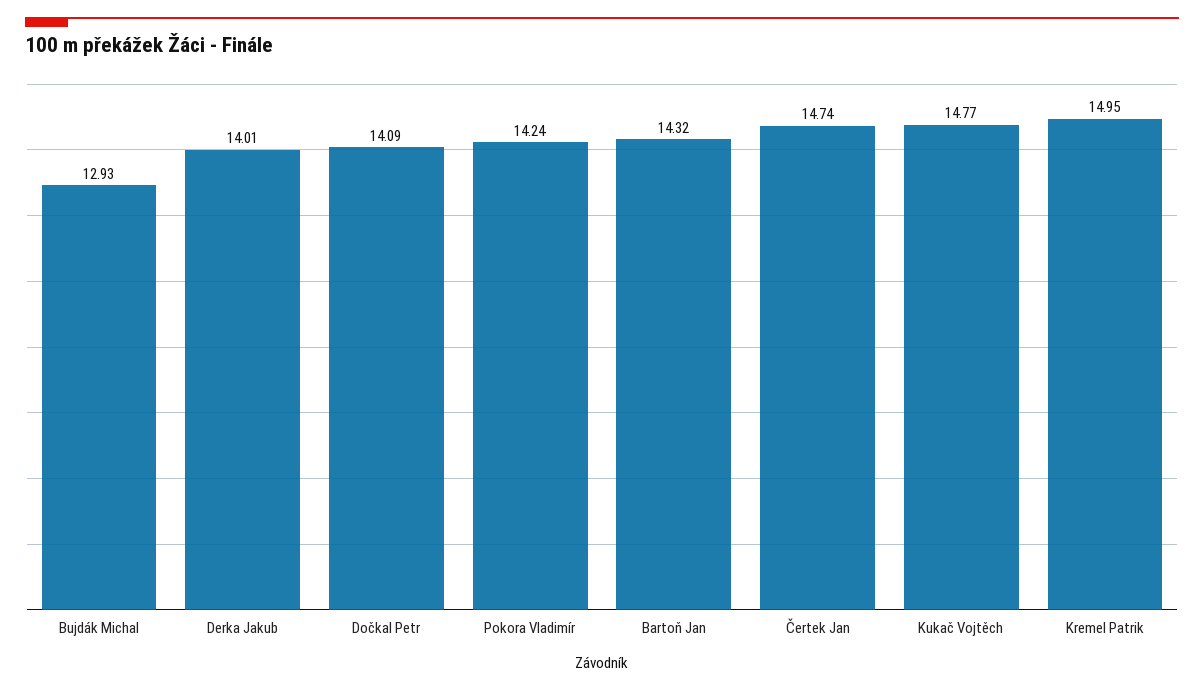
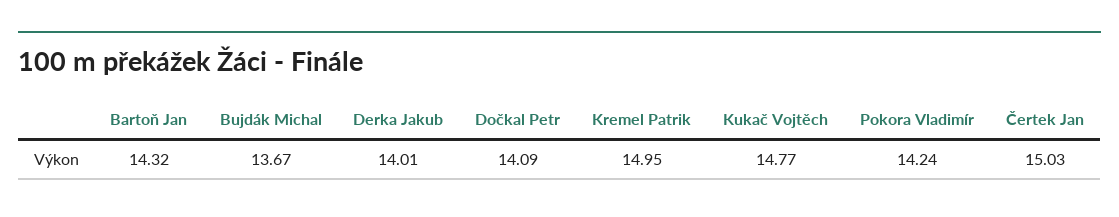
Bujdák Michal: 12.93 -> 13.67
Čertek Jan: 14.74 -> 15.03

